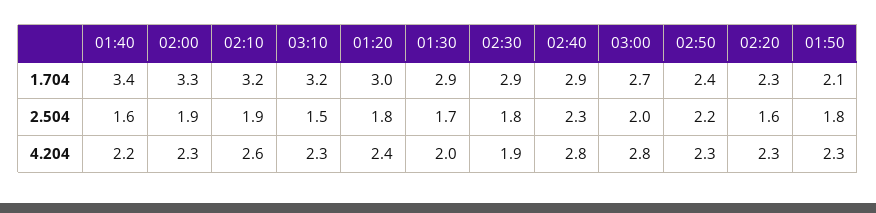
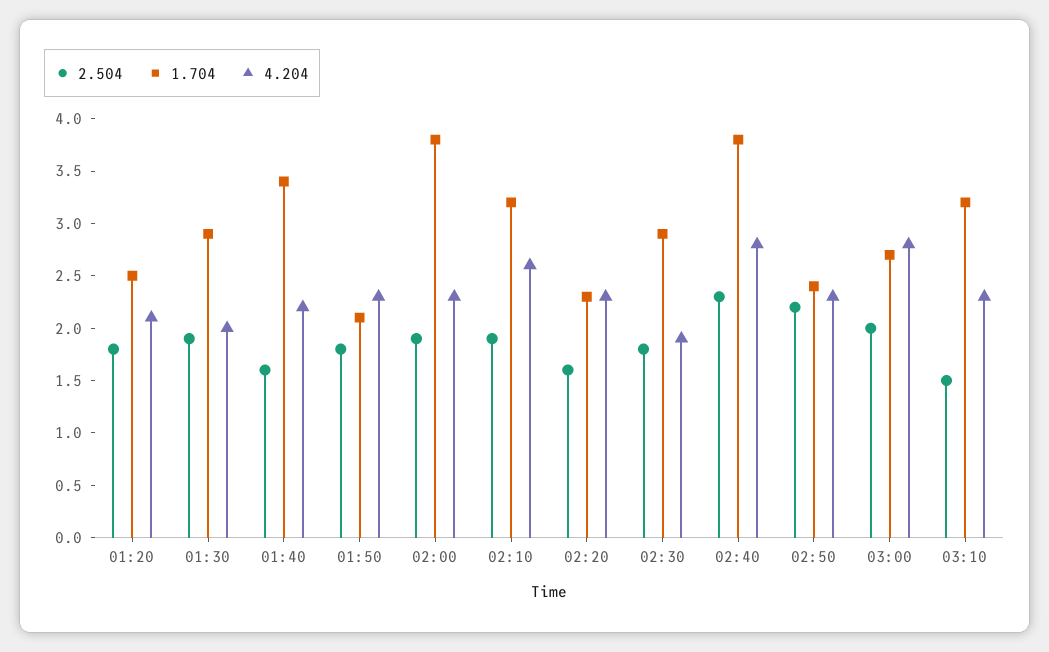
1.704, 02:00: 3.3 -> 3.8
1.704, 01:20: 3 -> 2.5
1.704, 02:40: 2.9 -> 3.8
2.504, 01:30: 1.7 -> 1.9
4.204, 01:20: 2.4 -> 2.1

